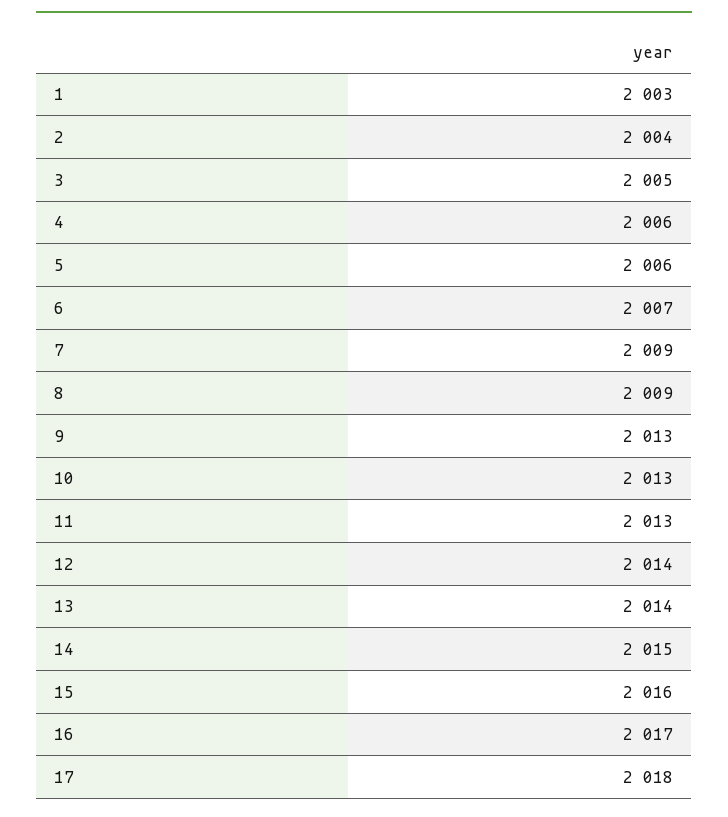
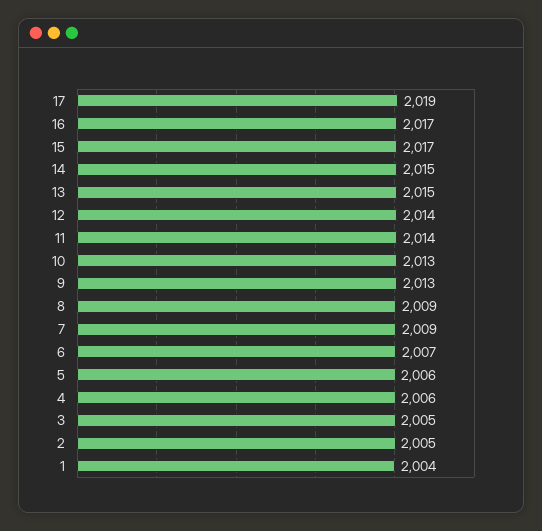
1: 2003 -> 2004
2: 2004 -> 2005
11: 2013 -> 2014
13: 2014 -> 2015
15: 2016 -> 2017
17: 2018 -> 2019

